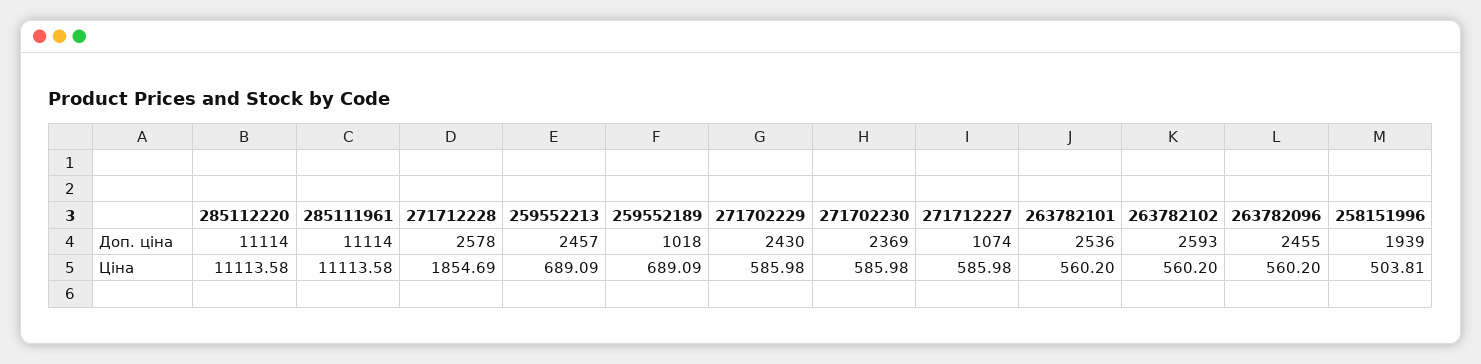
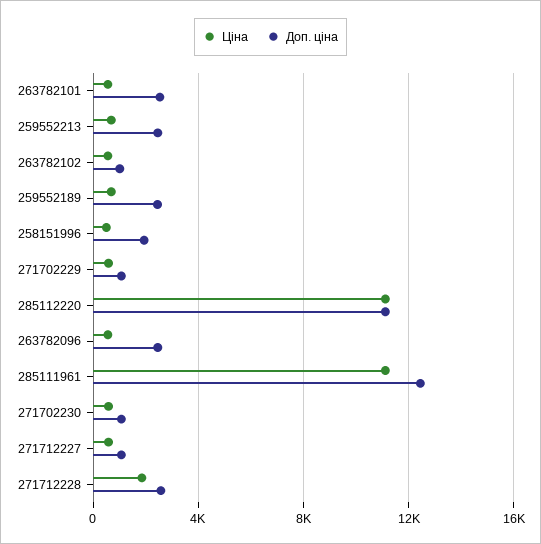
Доп. ціна, 285111961: 11114 -> 12500
Доп. ціна, 259552189: 1018 -> 2500
Доп. ціна, 271702229: 2430 -> 1000
Доп. ціна, 271702230: 2369 -> 1000
Доп. ціна, 263782102: 2593 -> 1000

